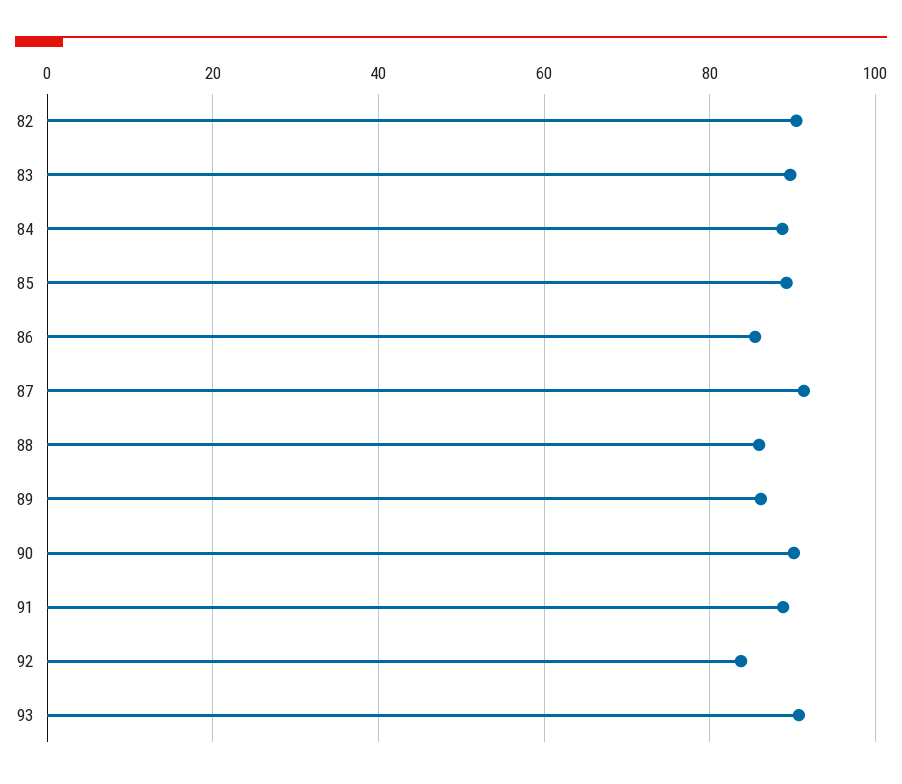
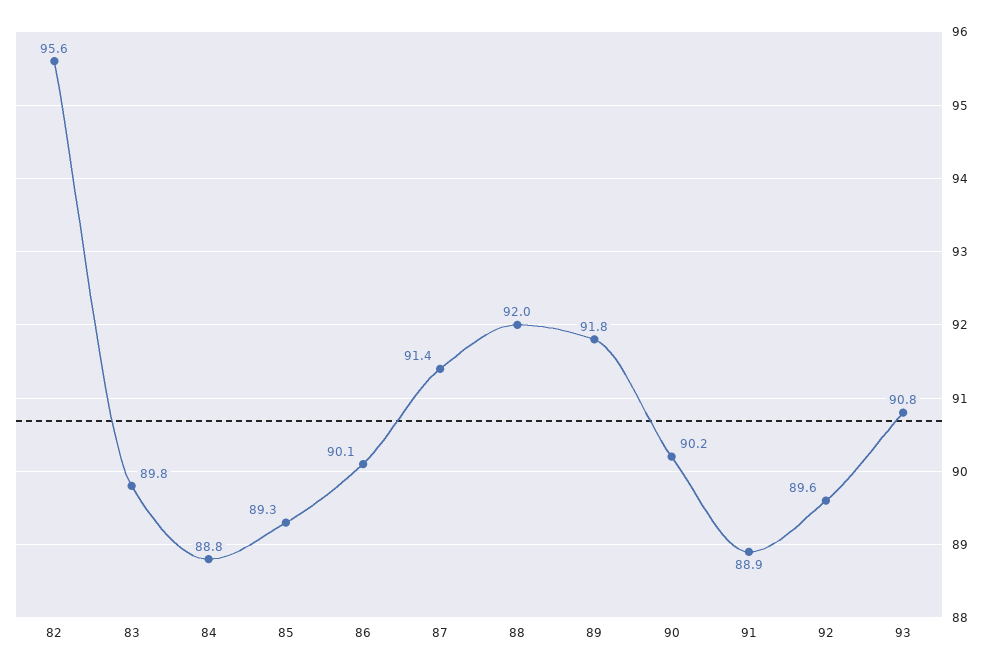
82: 90 -> 95.6
86: 86 -> 90.1
88: 86 -> 92
89: 86 -> 91.8
92: 84 -> 89.6

